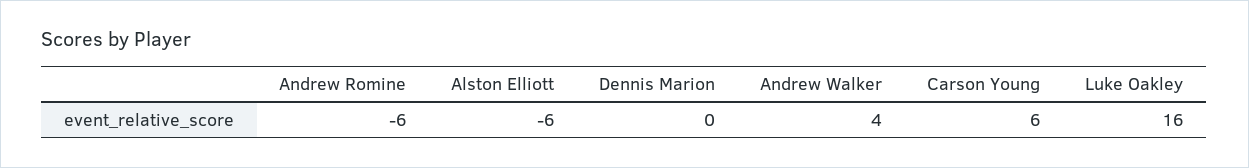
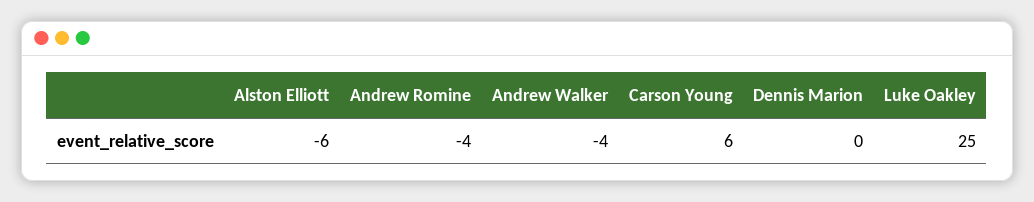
Andrew Romine: -6 -> -4
Andrew Walker: 4 -> -4
Luke Oakley: 16 -> 25

